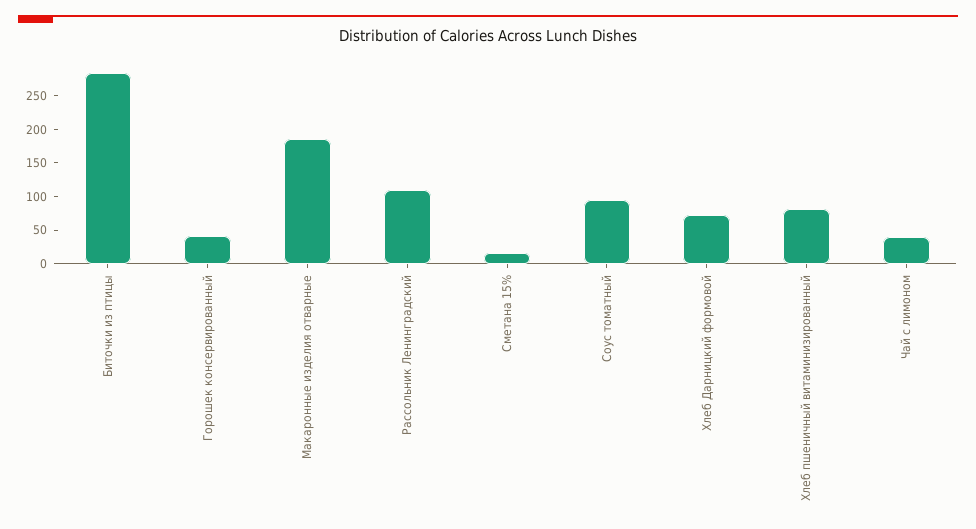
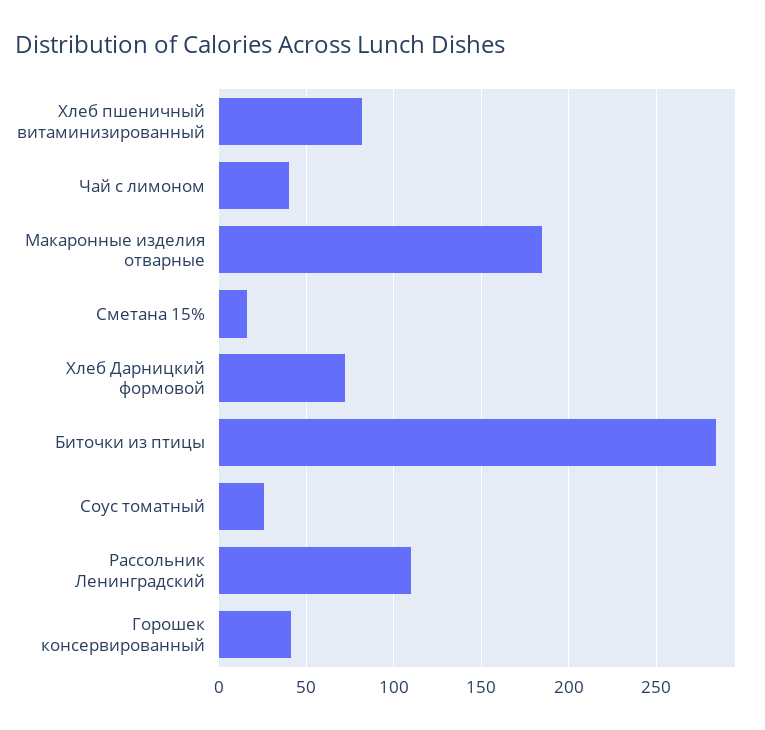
Соус томатный: 100 -> 25

